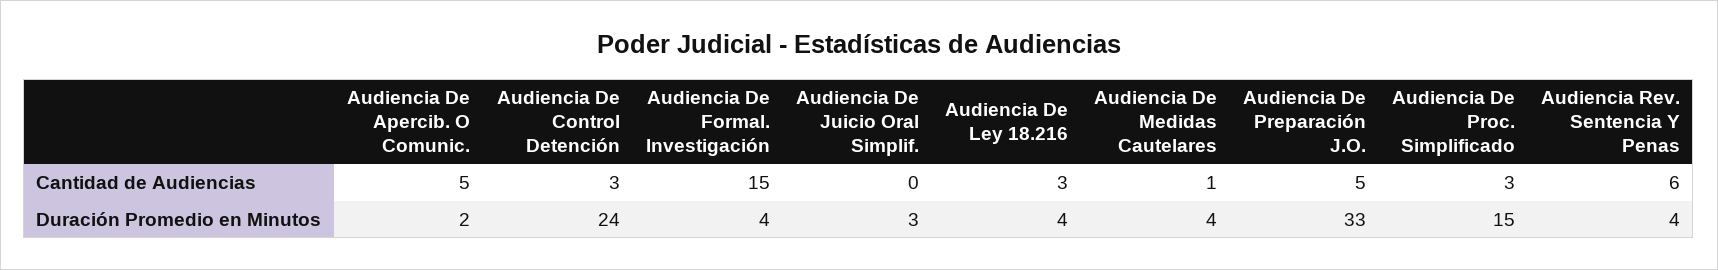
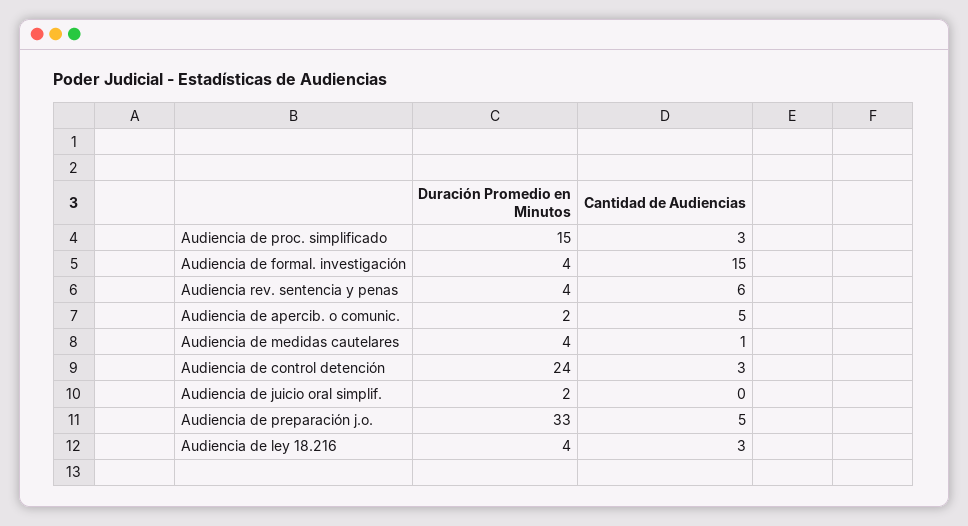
Audiencia De Juicio Oral Simplif., Duración Promedio en Minutos: 3 -> 2

